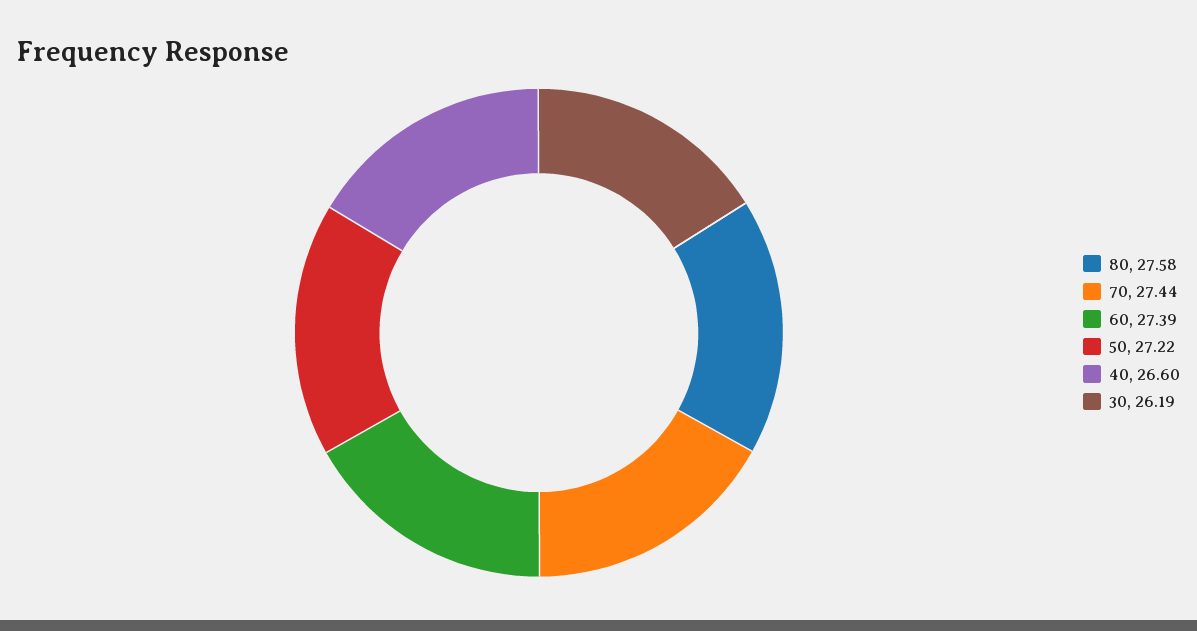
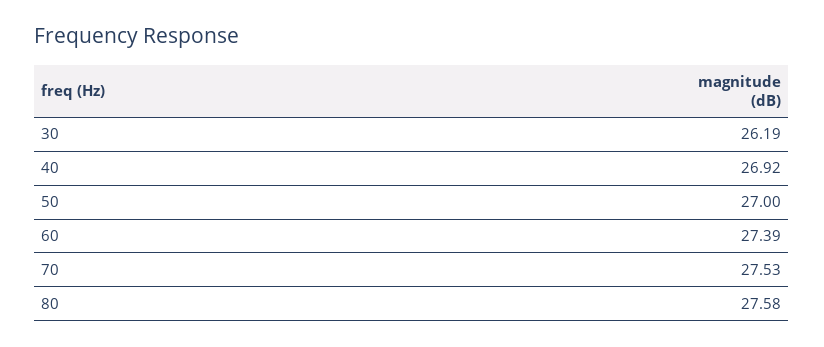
70: 27.44 -> 27.53
50: 27.22 -> 27
40: 26.6 -> 26.92

